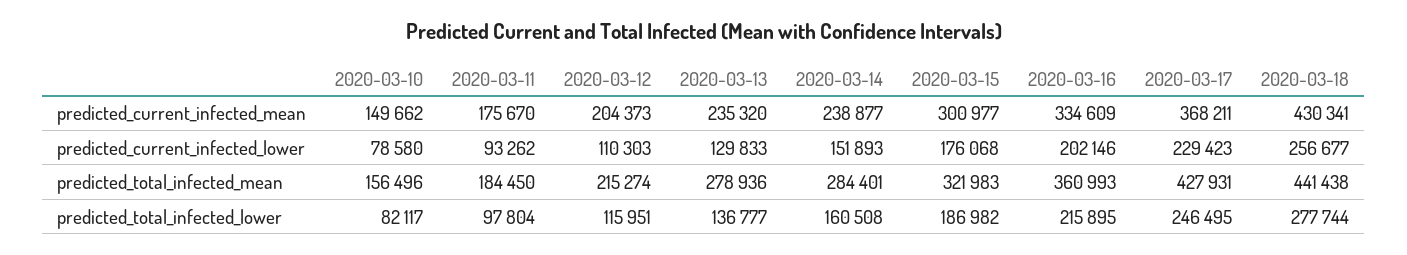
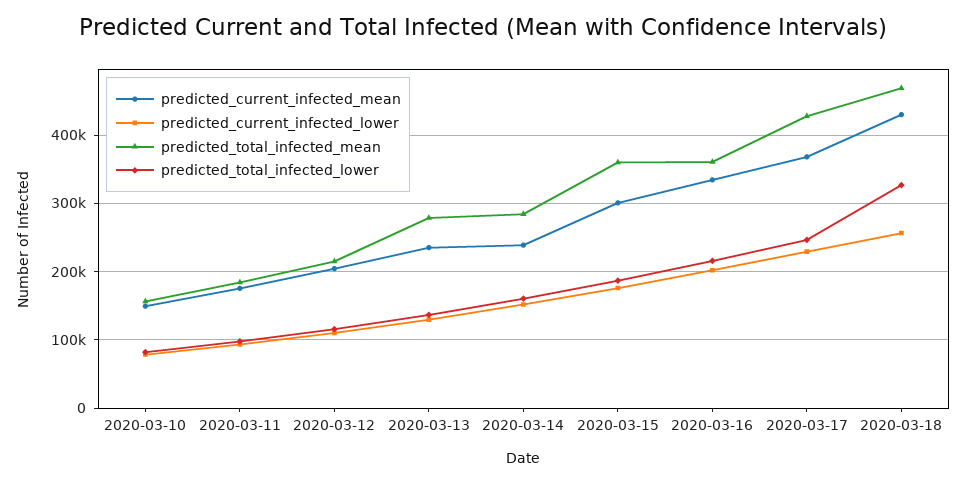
predicted_total_infected_mean, 2020-03-15: 321983 -> 360000
predicted_total_infected_mean, 2020-03-18: 441438 -> 470000
predicted_total_infected_lower, 2020-03-18: 277744 -> 330000

